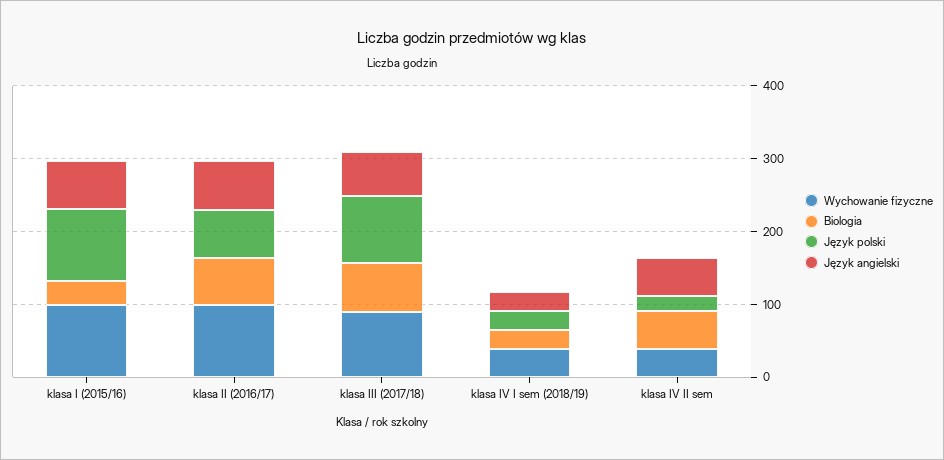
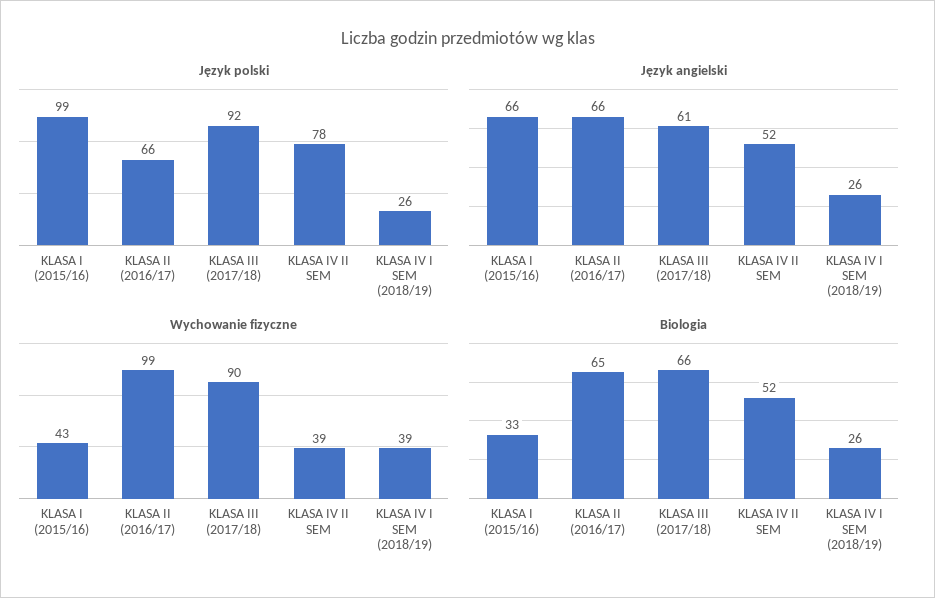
Wychowanie fizyczne, klasa I (2015/16): 100 -> 43
Język polski, klasa IV II sem: 20 -> 78

